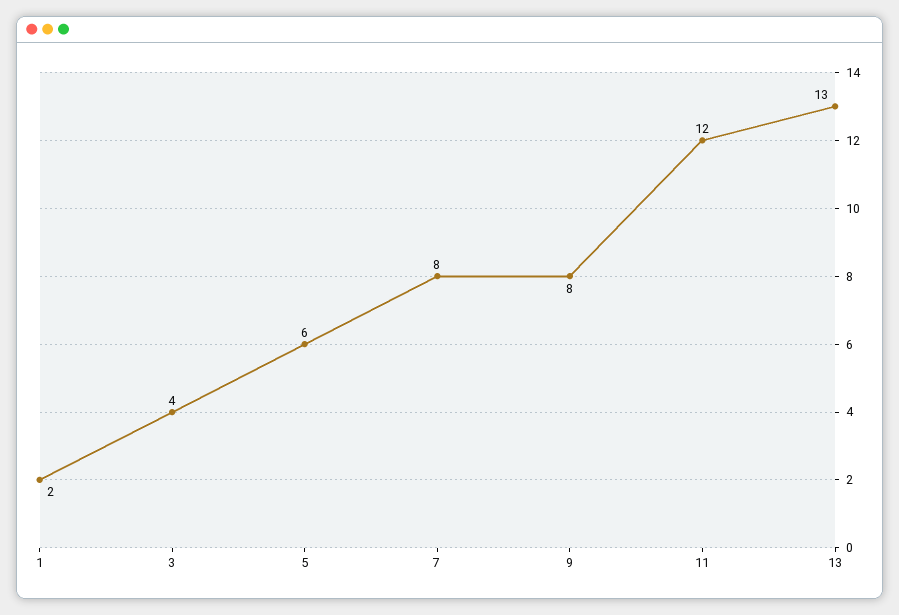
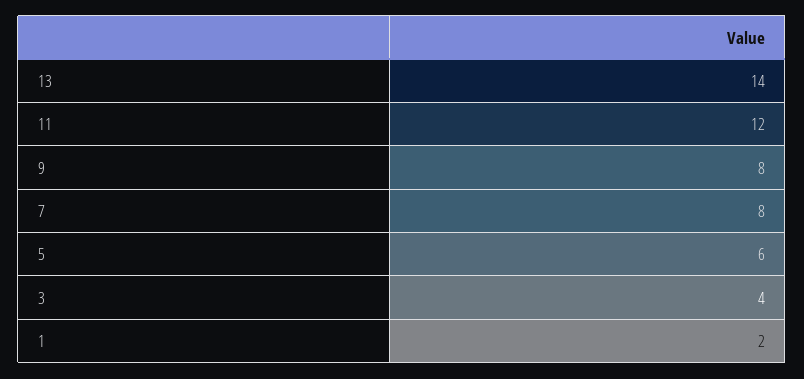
13: 13 -> 14

